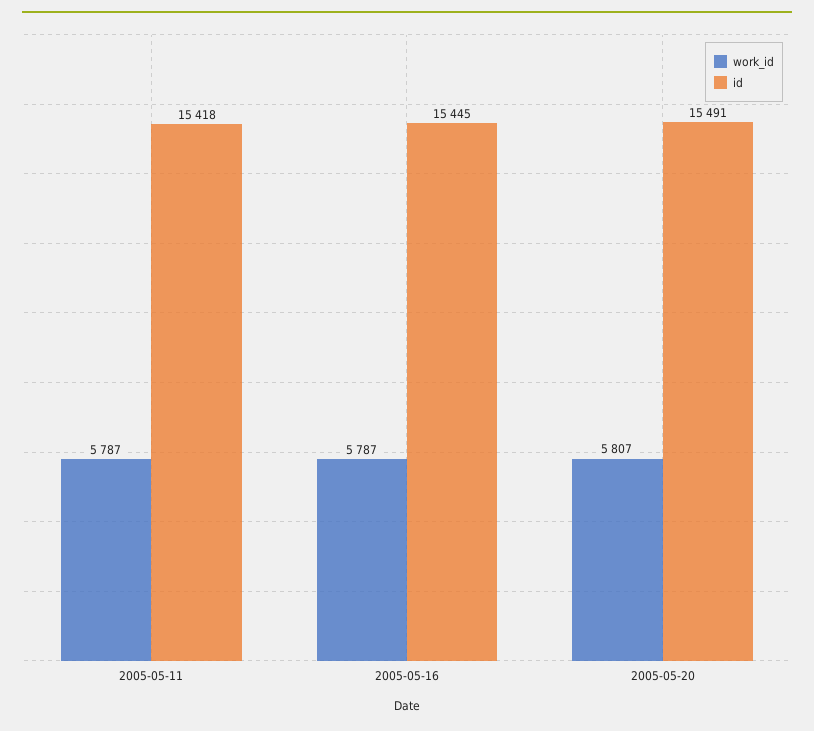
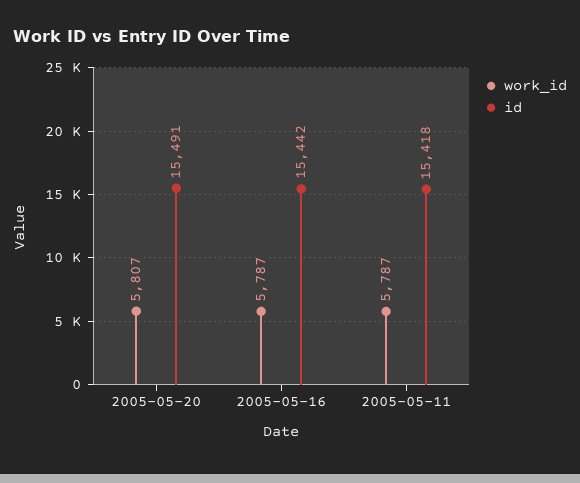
id, 2005-05-16: 15445 -> 15442

